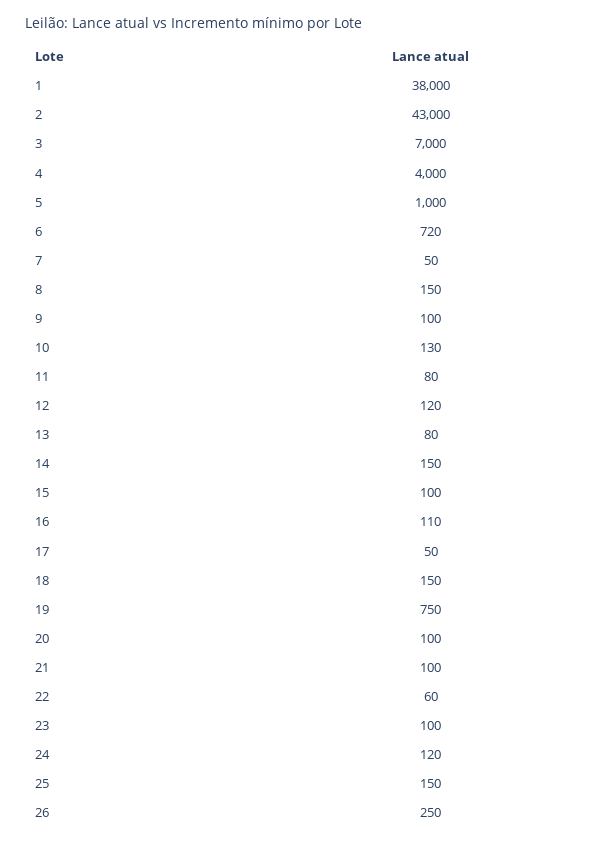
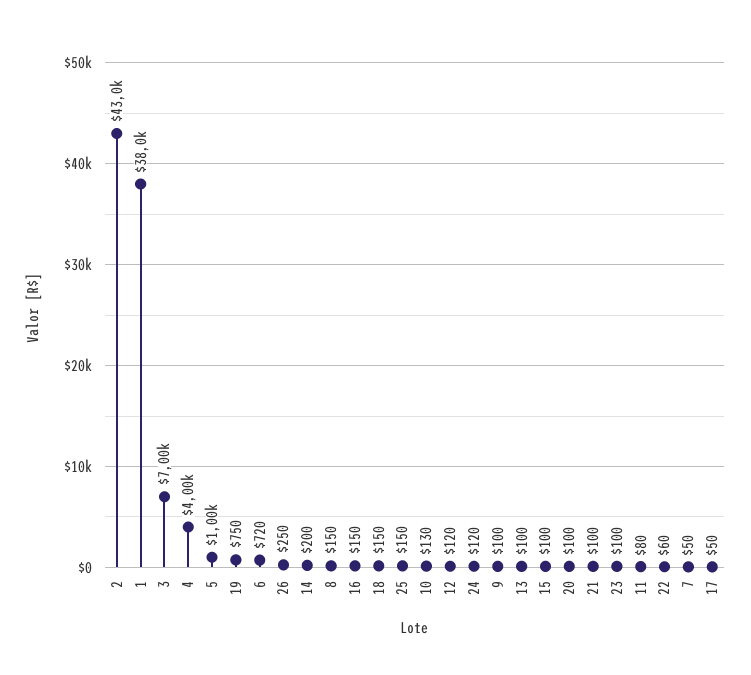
13: 80 -> 100
14: 150 -> 200
16: 110 -> 150

